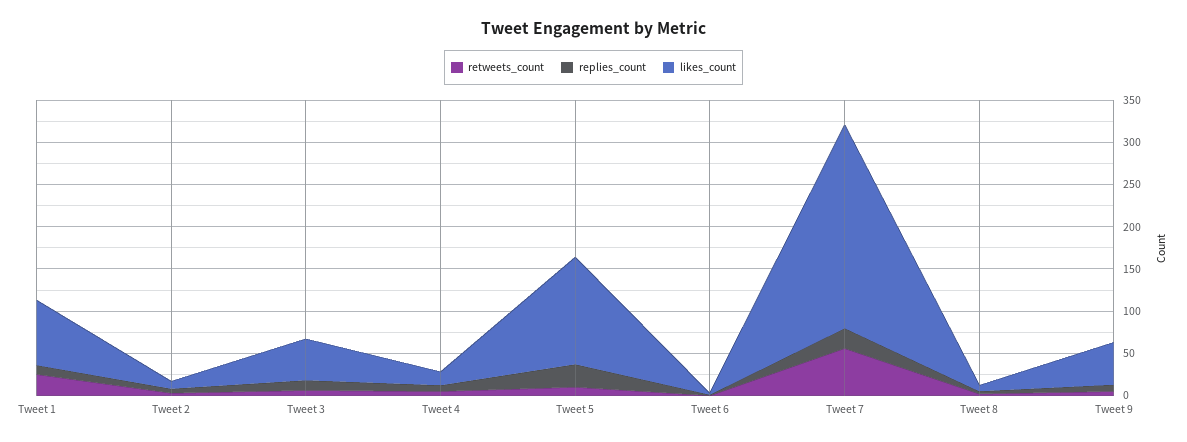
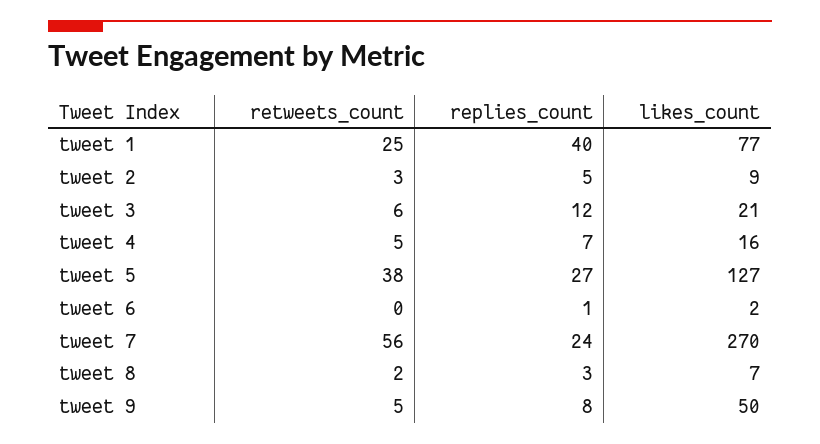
replies_count, Tweet 1: 10 -> 40
likes_count, Tweet 3: 50 -> 21
retweets_count, Tweet 5: 10 -> 38
likes_count, Tweet 7: 240 -> 270

